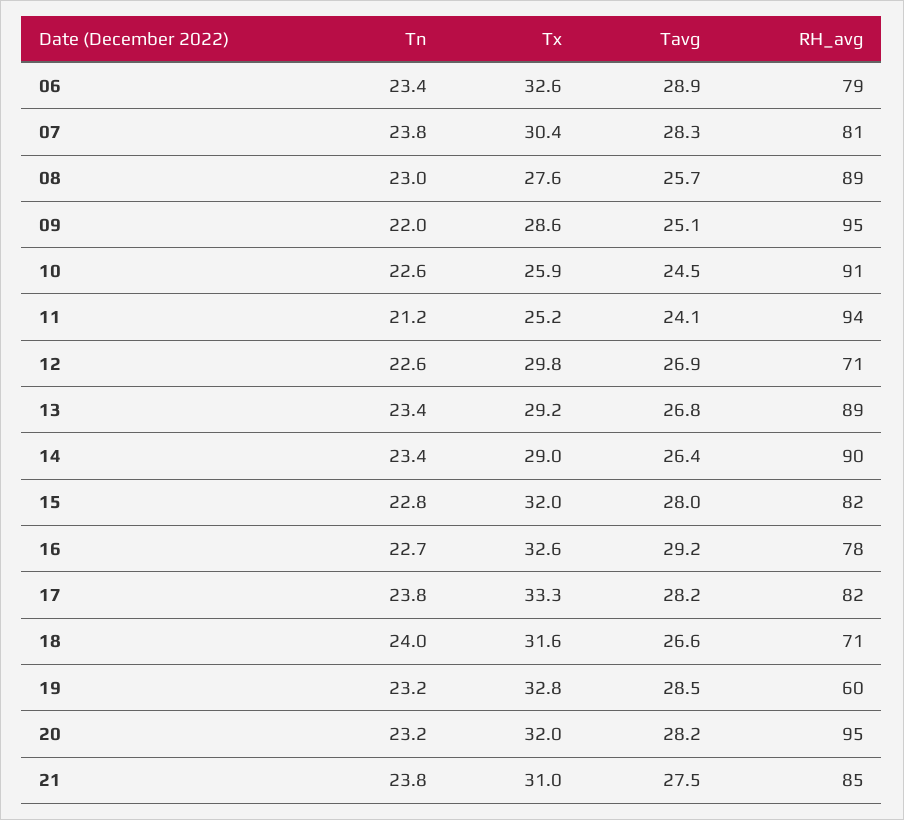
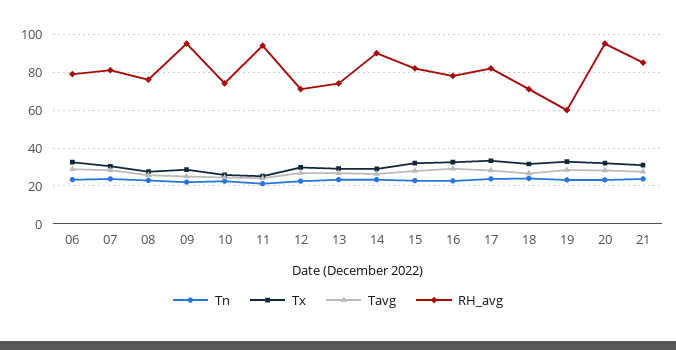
RH_avg, 08: 89 -> 75
RH_avg, 10: 91 -> 75
RH_avg, 13: 89 -> 75

